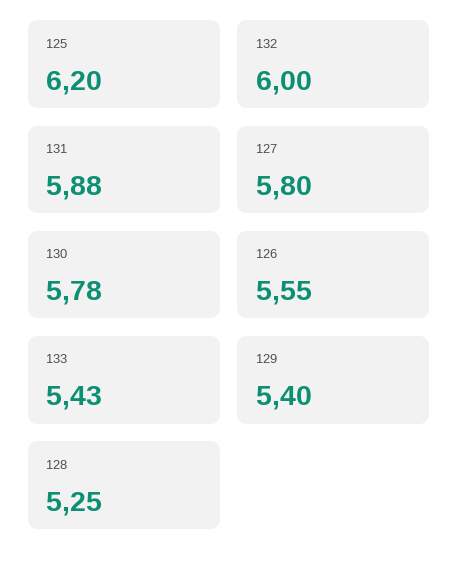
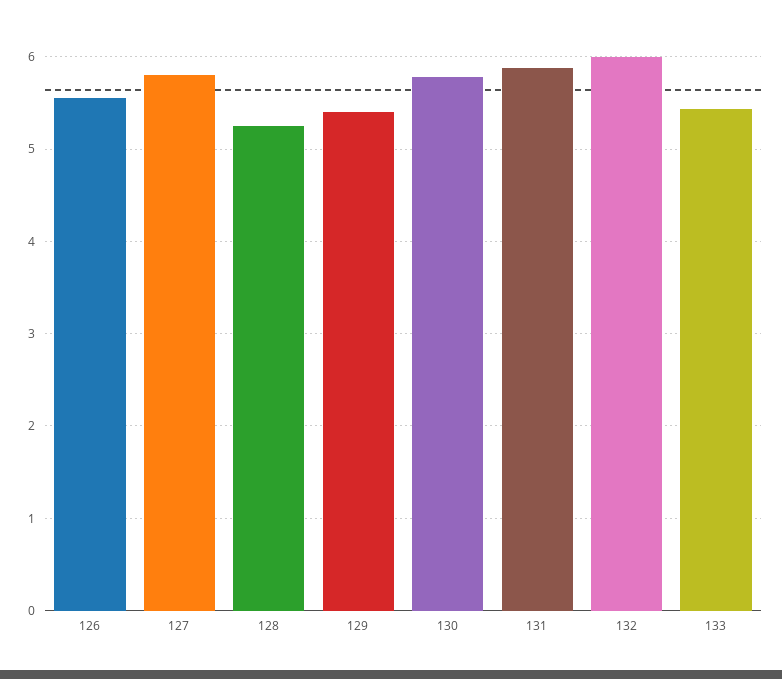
125: 6.2 -> none

